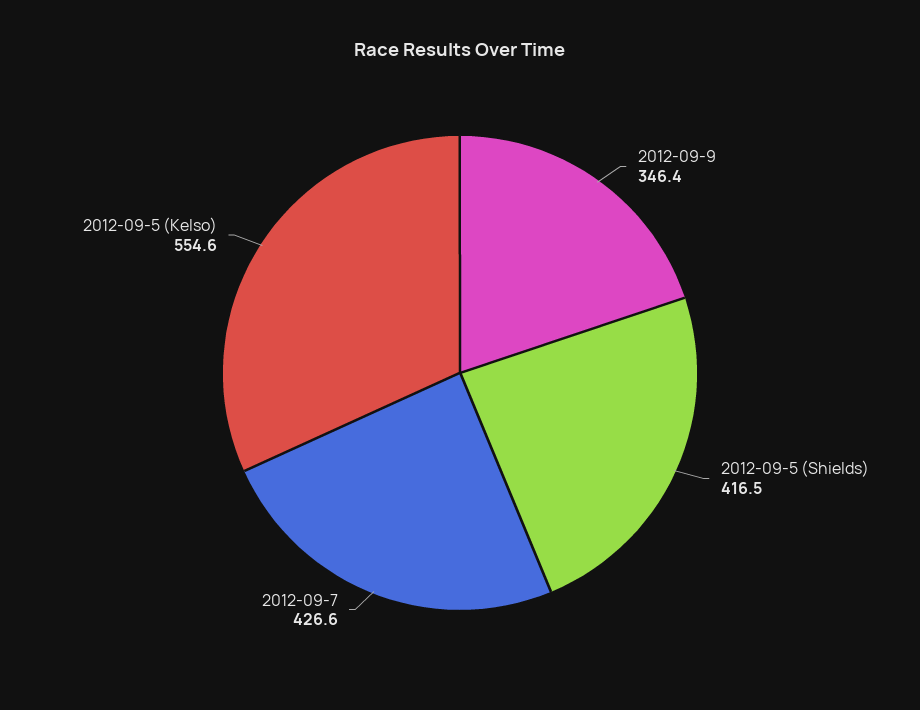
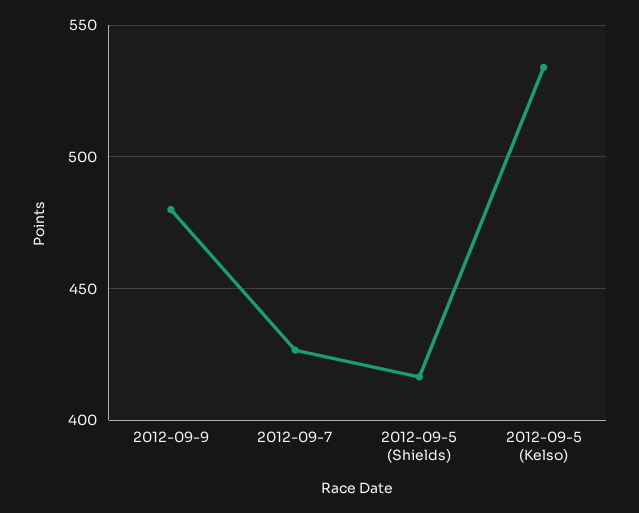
2012-09-9: 346.4 -> 480
2012-09-5 (Kelso): 554.6 -> 535

